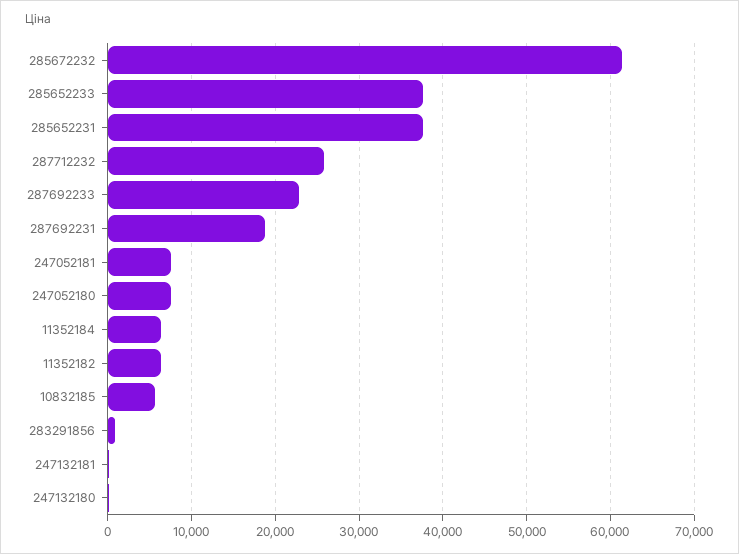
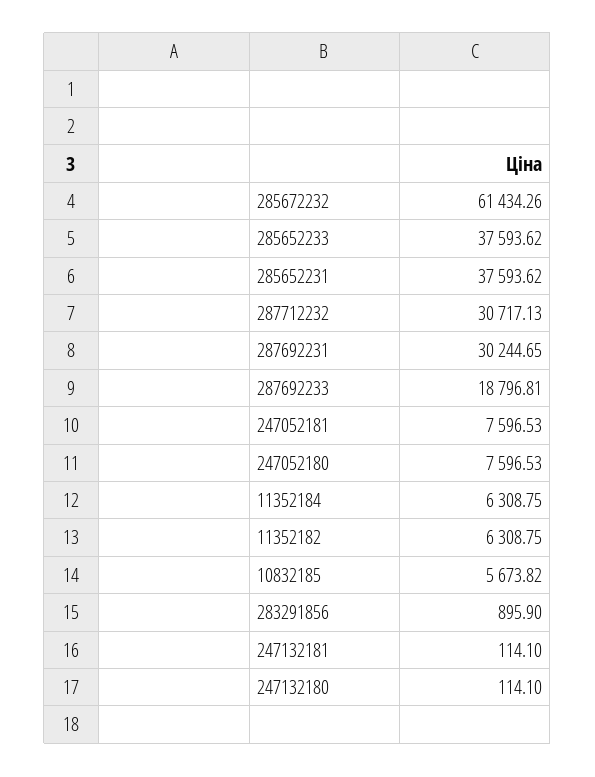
287712232: 26000 -> 30717.13
287692233: 23000 -> 18796.81
287692231: 19000 -> 30244.65

